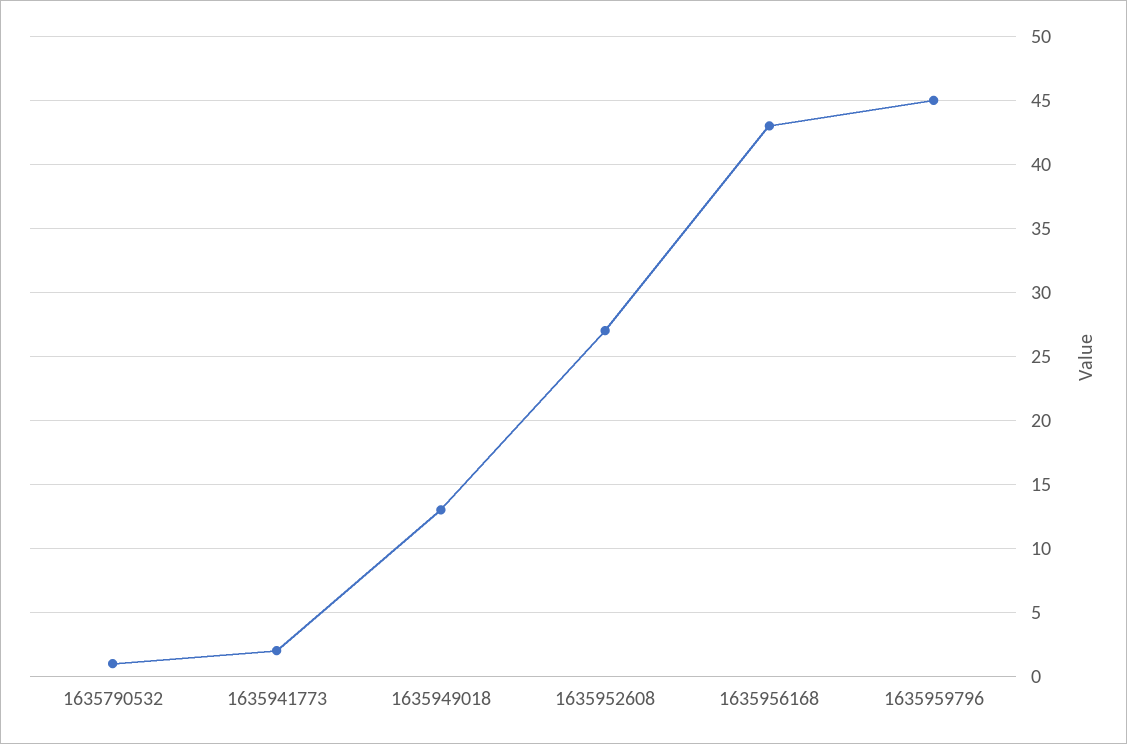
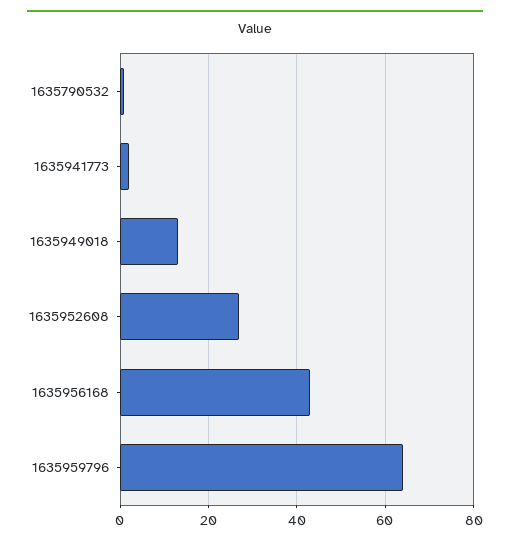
1635959796: 45 -> 65

